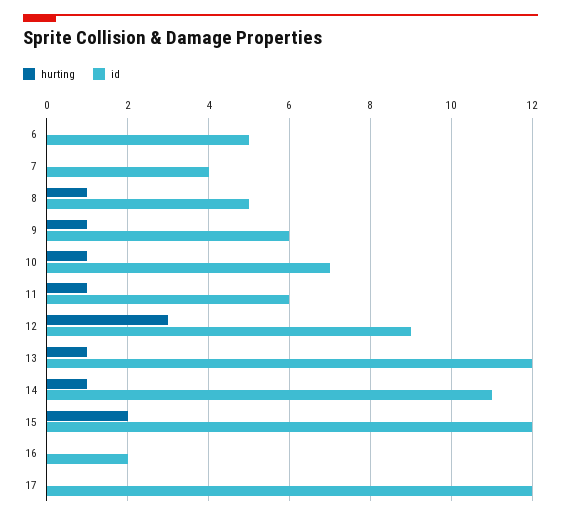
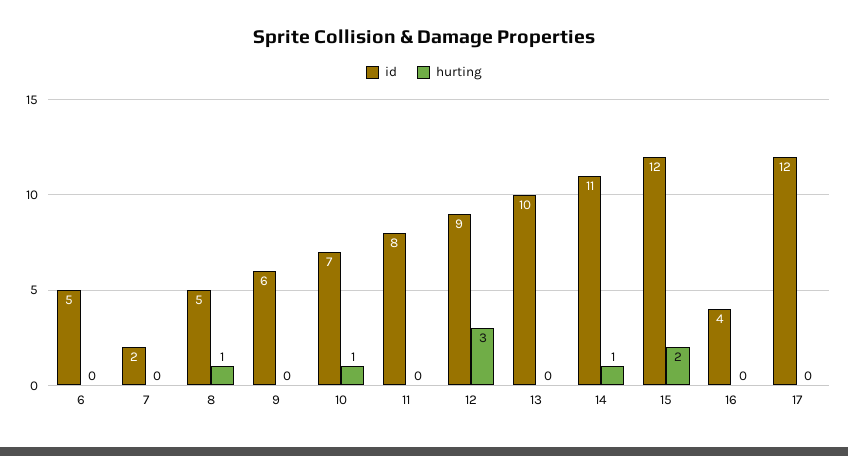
id, 7: 4 -> 2
hurting, 9: 1 -> 0
hurting, 11: 1 -> 0
id, 11: 6 -> 8
hurting, 13: 1 -> 0
id, 13: 12 -> 10
id, 16: 2 -> 4

